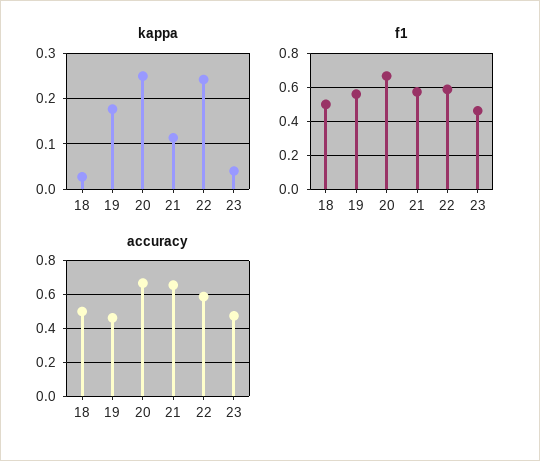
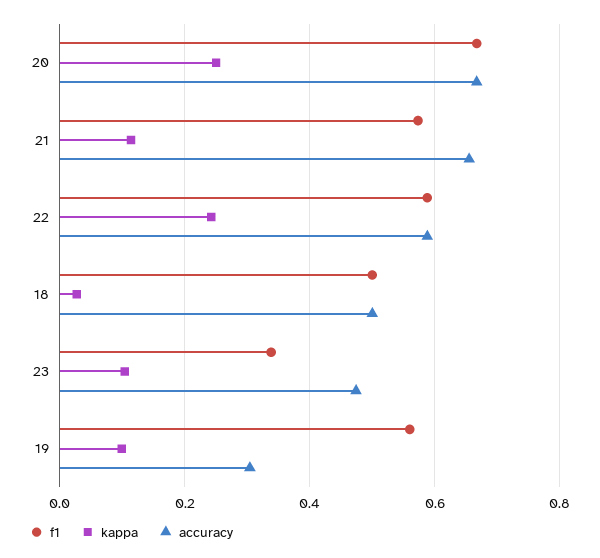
kappa, 19: 0.18 -> 0.1
kappa, 23: 0.04 -> 0.1
f1, 23: 0.45 -> 0.34
accuracy, 19: 0.45 -> 0.3

